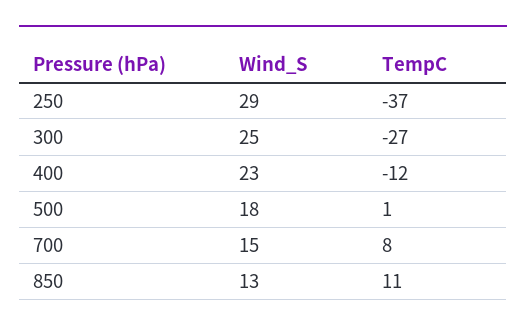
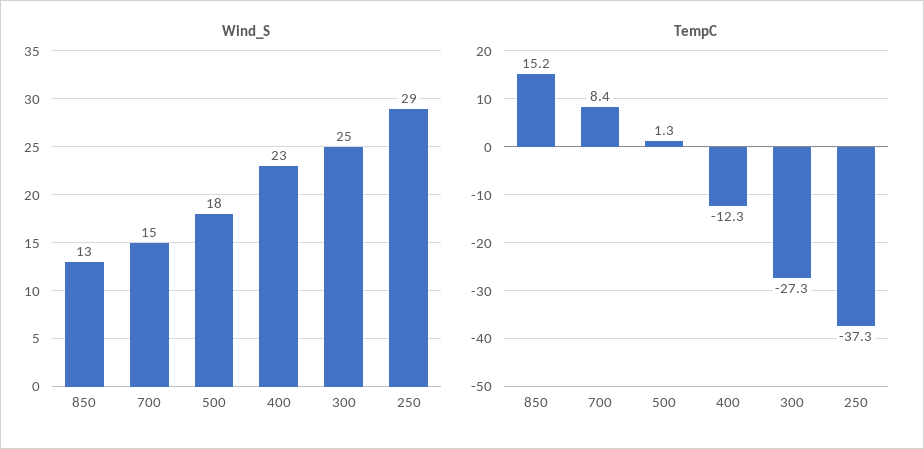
TempC, 850: 11 -> 15.2

